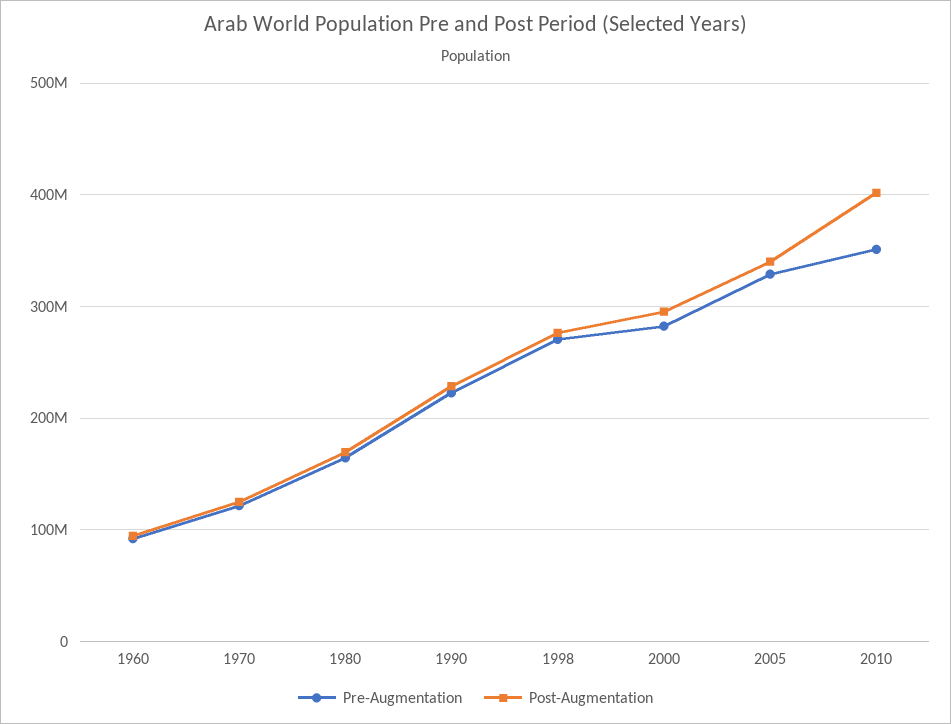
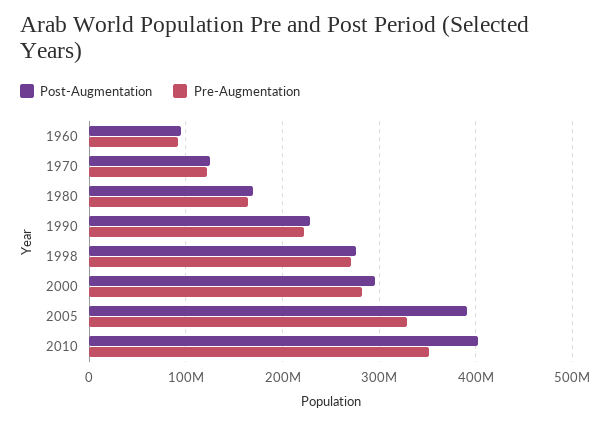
Post-Augmentation, 2005: 340000000 -> 390000000

